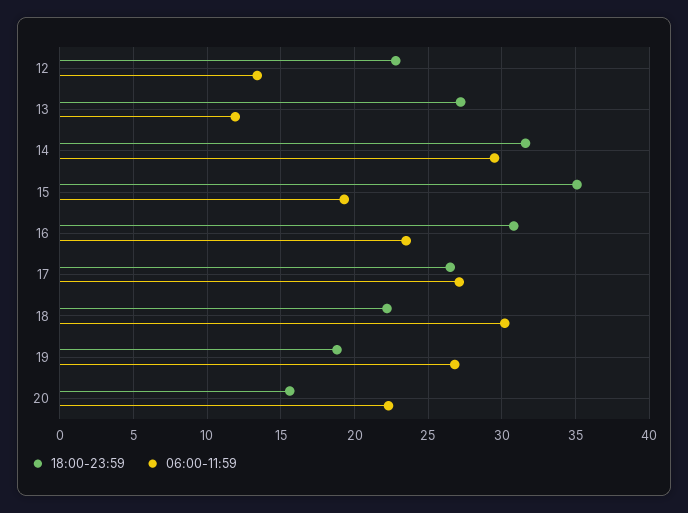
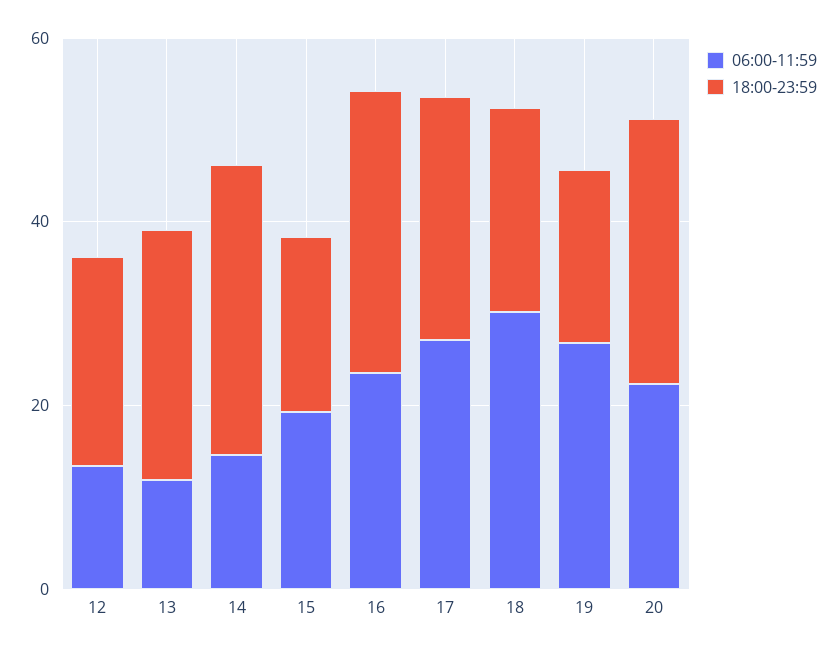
06:00-11:59, 14: 29.5 -> 15
18:00-23:59, 15: 35 -> 20
18:00-23:59, 20: 15.5 -> 30

